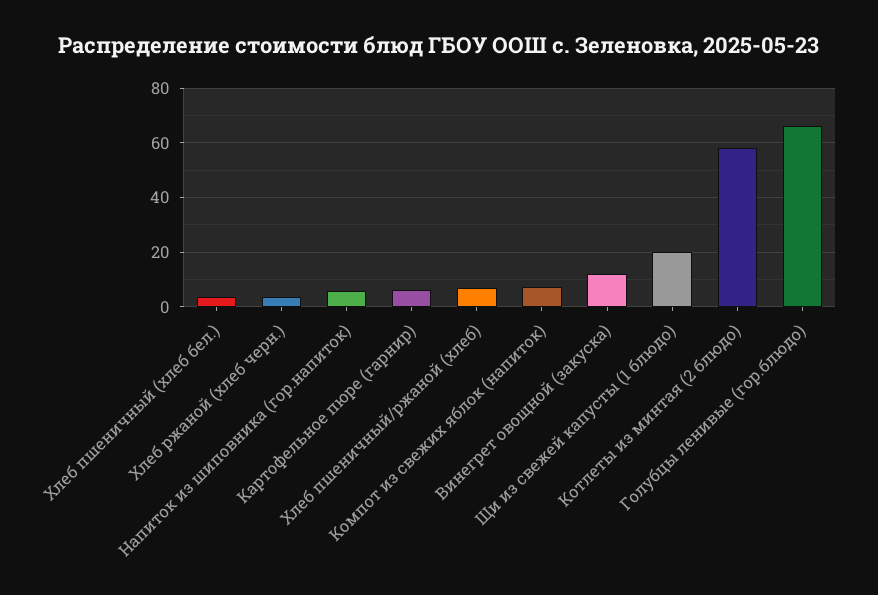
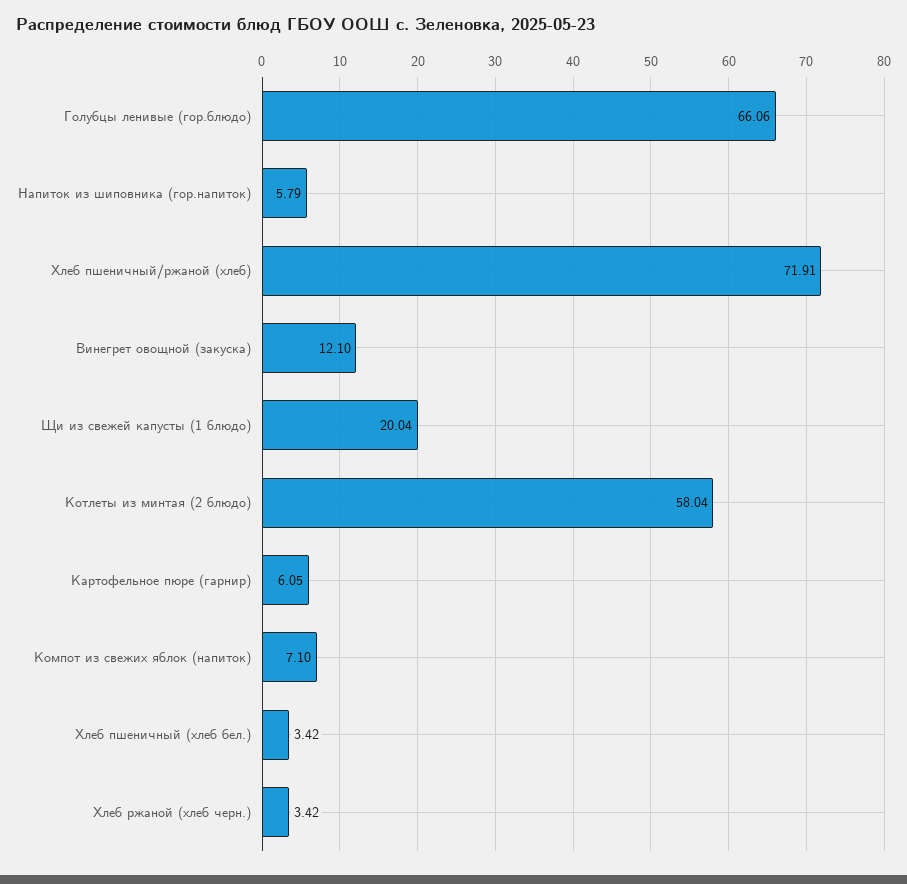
Хлеб пшеничный/ржаной (хлеб): 7.5 -> 71.91

